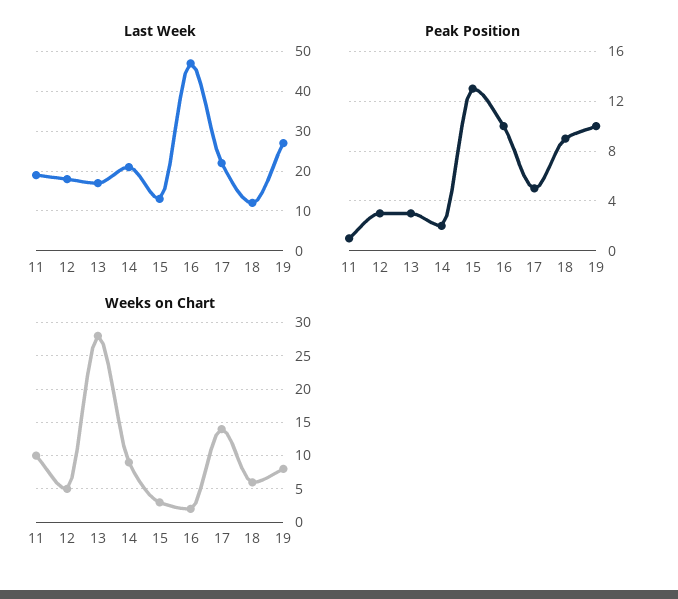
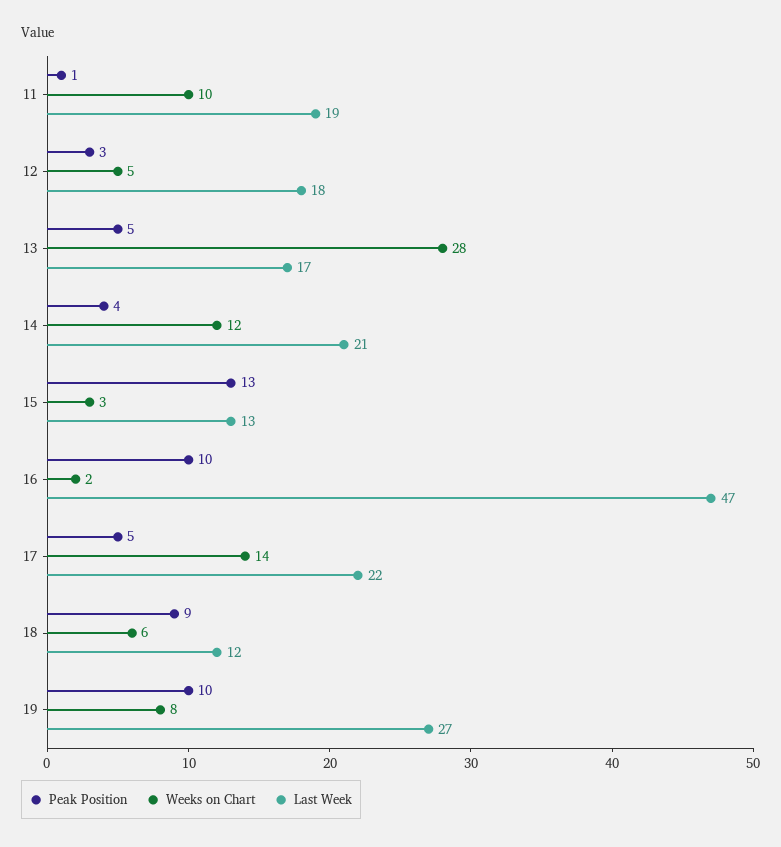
Peak Position, 13: 3 -> 5
Peak Position, 14: 2 -> 4
Weeks on Chart, 14: 9 -> 12

